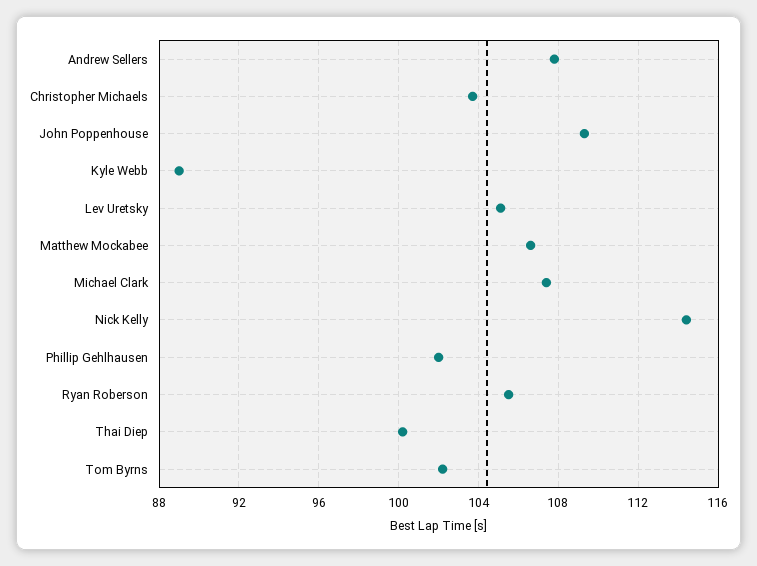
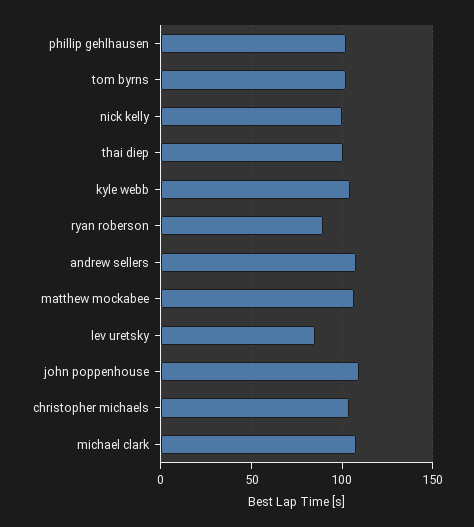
Kyle Webb: 89 -> 105
Lev Uretsky: 105 -> 85
Nick Kelly: 114.5 -> 100
Ryan Roberson: 105.5 -> 90

